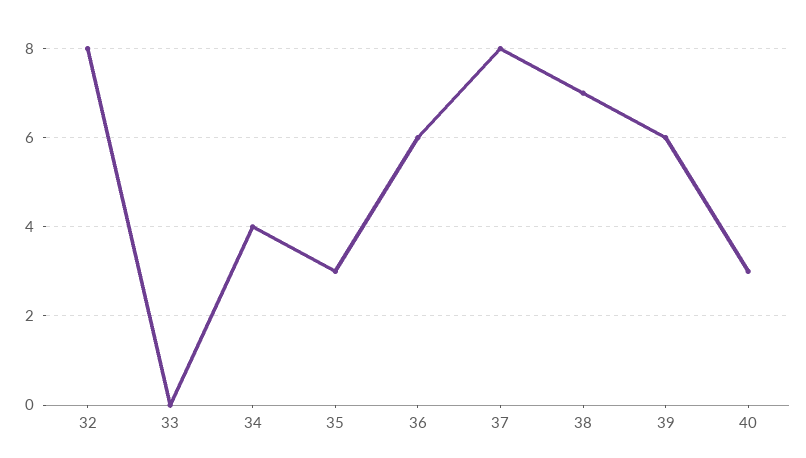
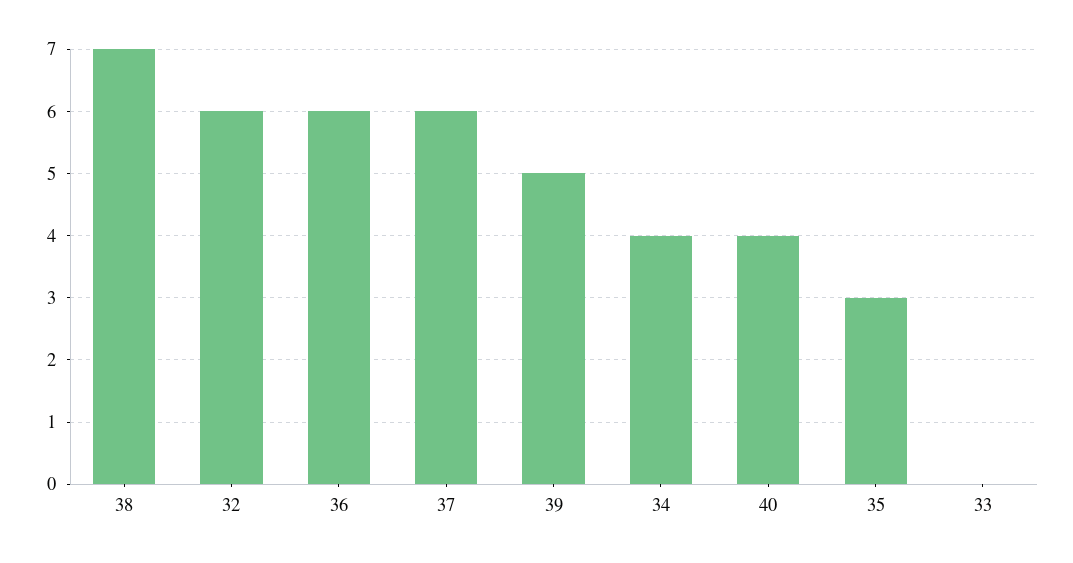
32: 8 -> 6
37: 8 -> 6
39: 6 -> 5
40: 3 -> 4

